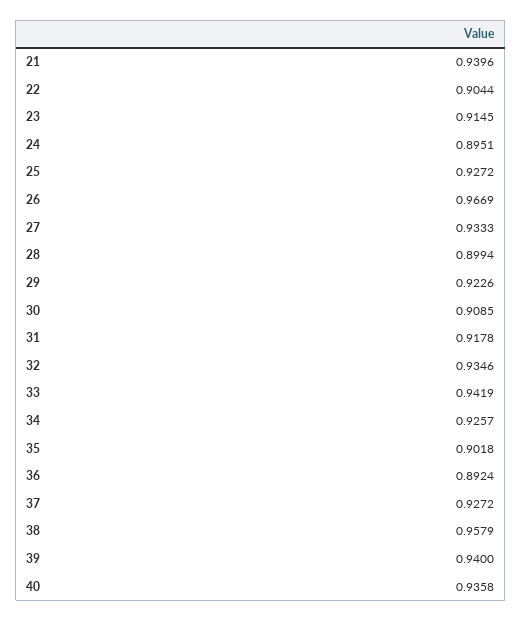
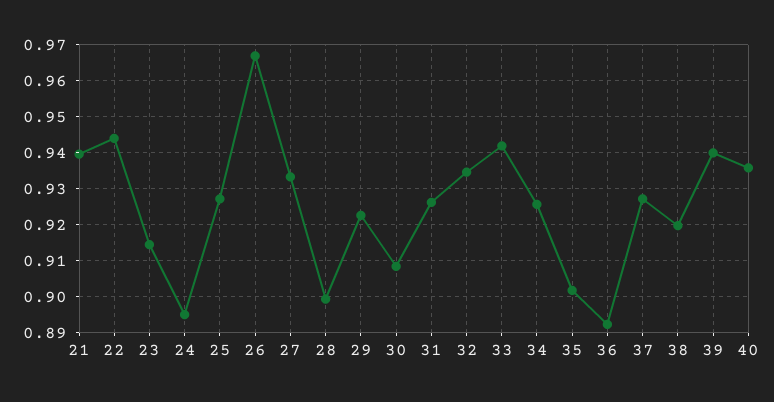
22: 0.9044 -> 0.944
31: 0.9178 -> 0.926
38: 0.9579 -> 0.92

